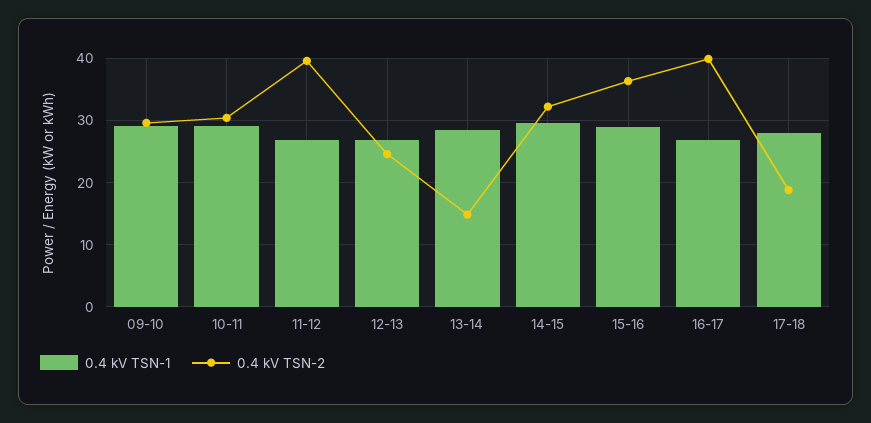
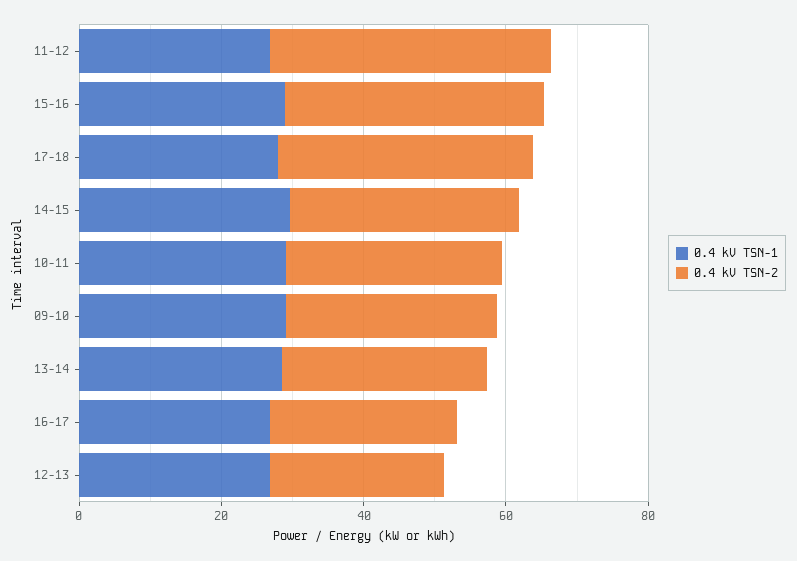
0.4 kV TSN-2, 13-14: 15 -> 30
0.4 kV TSN-2, 16-17: 40 -> 25
0.4 kV TSN-2, 17-18: 19 -> 35

